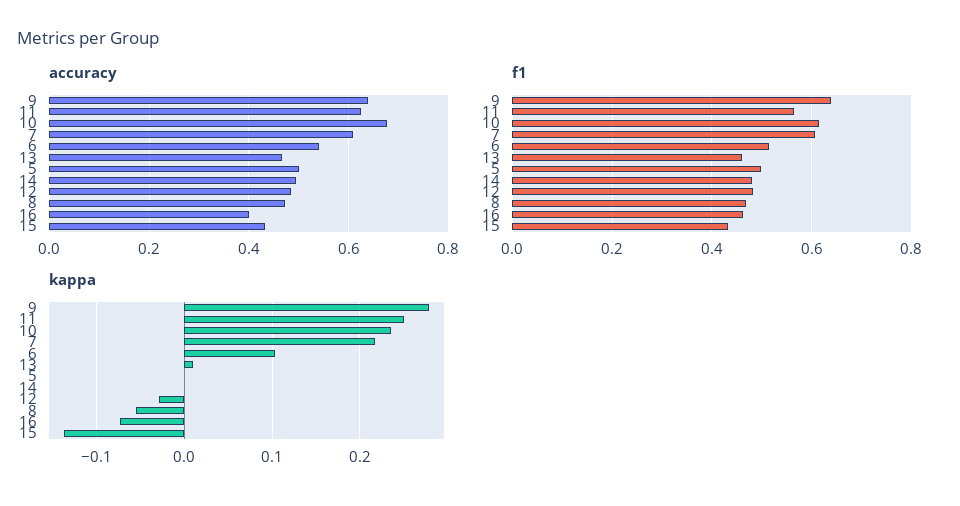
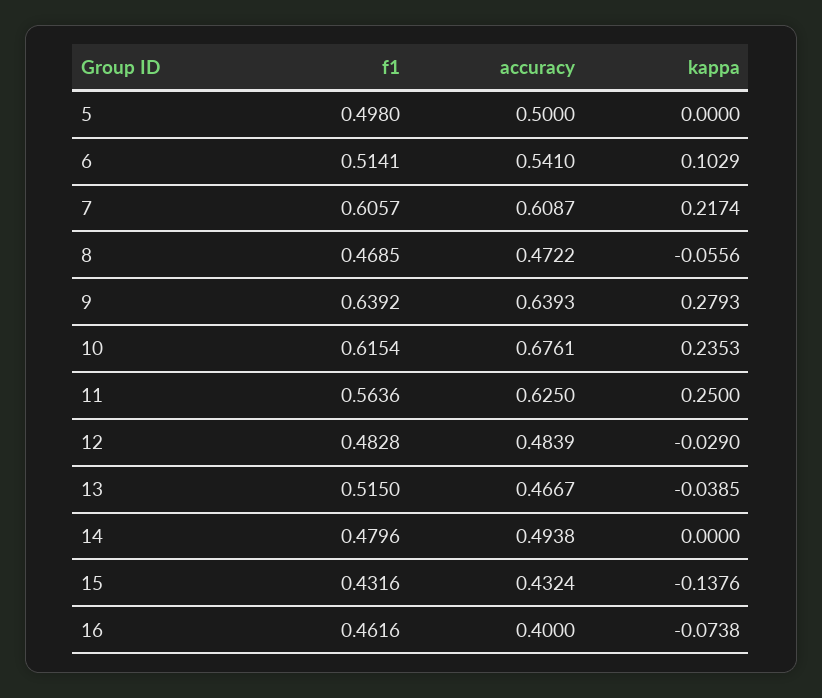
f1, 13: 0.46 -> 0.515
kappa, 13: 0.01 -> -0.0385

